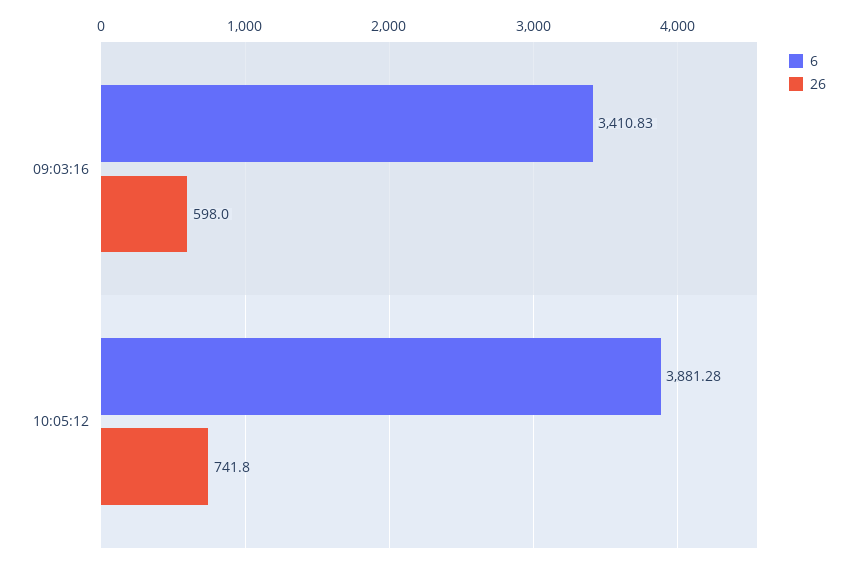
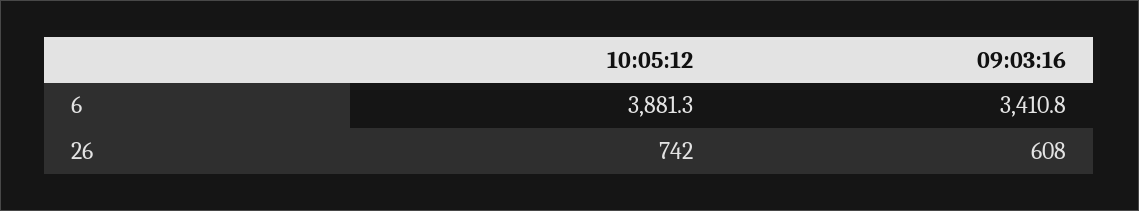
26, 09:03:16: 598 -> 608

